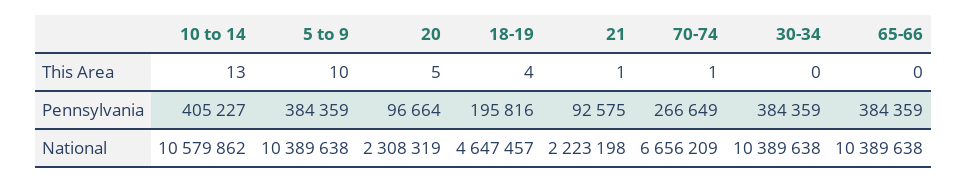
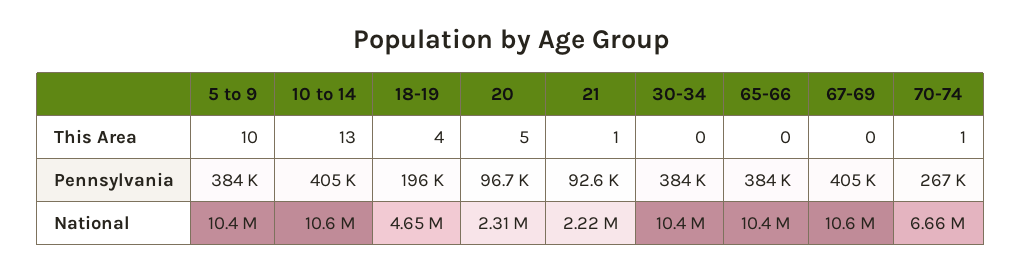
67-69, This Area: none -> 0
67-69, Pennsylvania: none -> 405000
67-69, National: none -> 10600000

